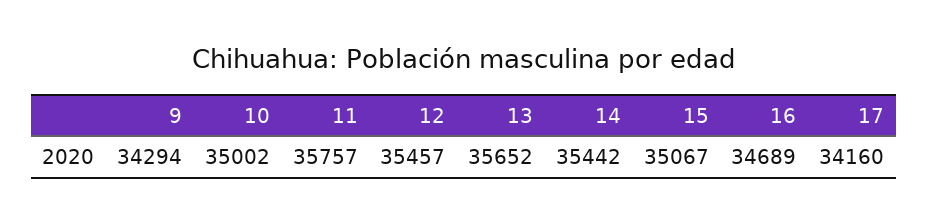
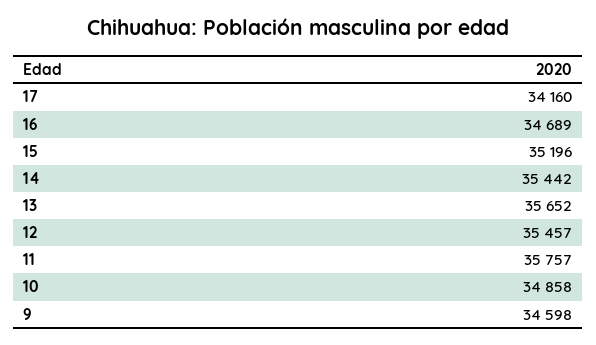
9: 34294 -> 34598
10: 35002 -> 34858
15: 35067 -> 35196

